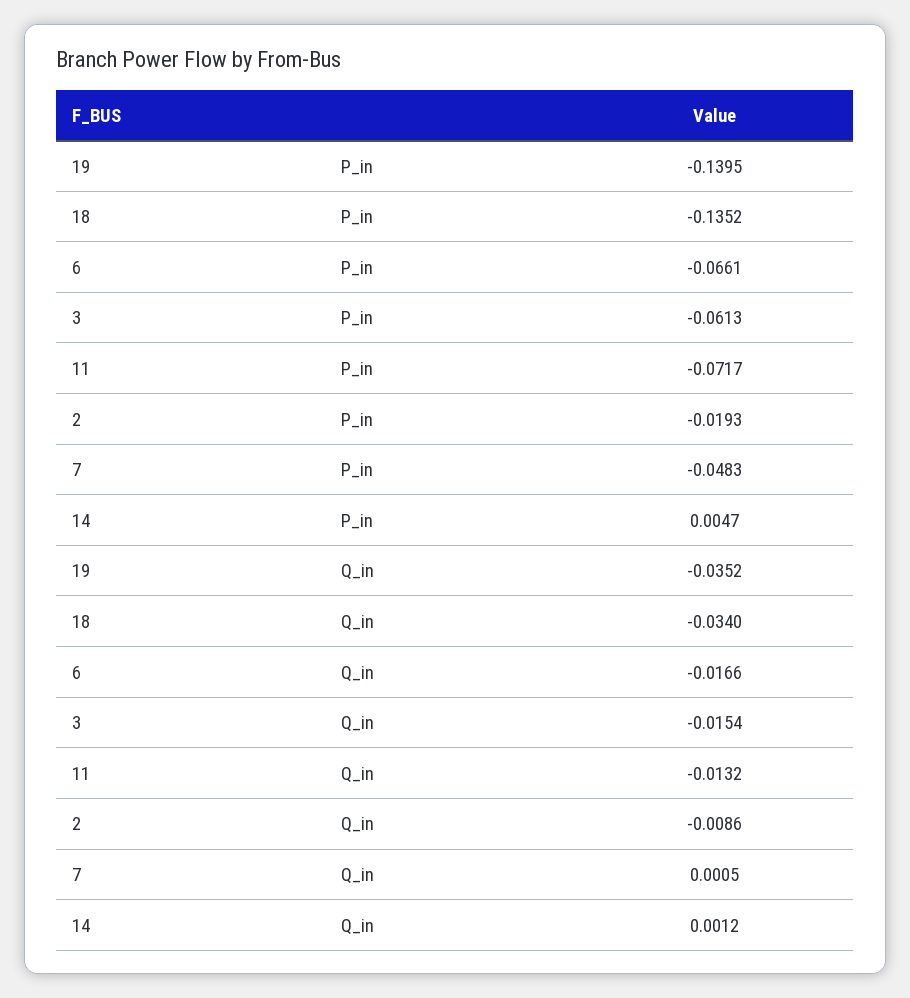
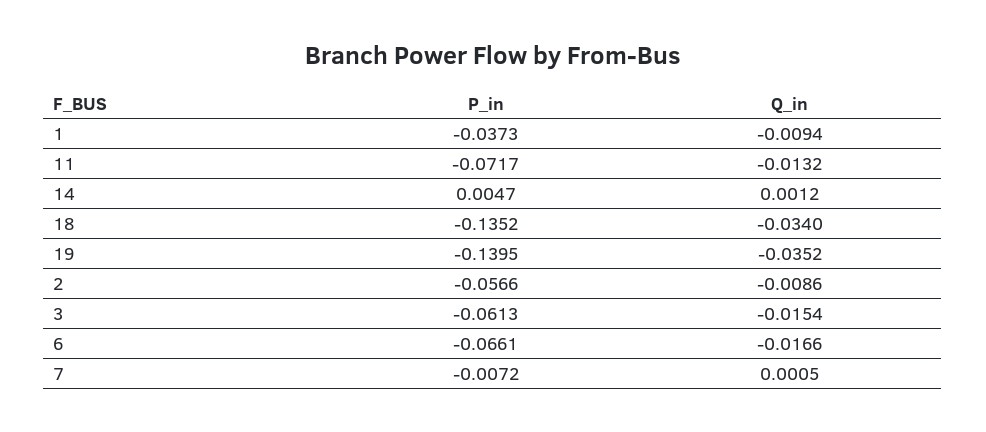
2, P_in: -0.0193 -> -0.0566
7, P_in: -0.0483 -> -0.0072
1, P_in: none -> -0.0373
1, Q_in: none -> -0.0094

